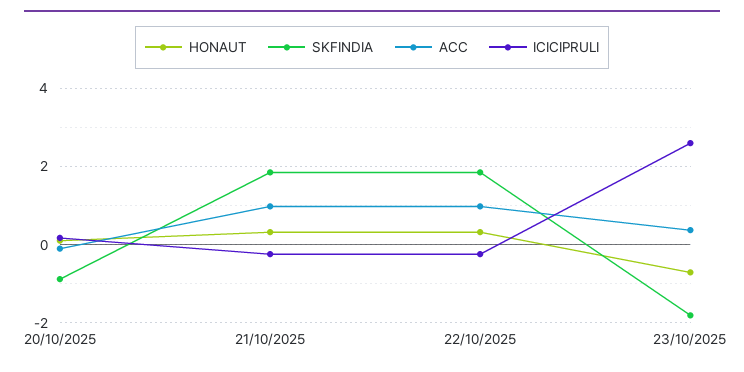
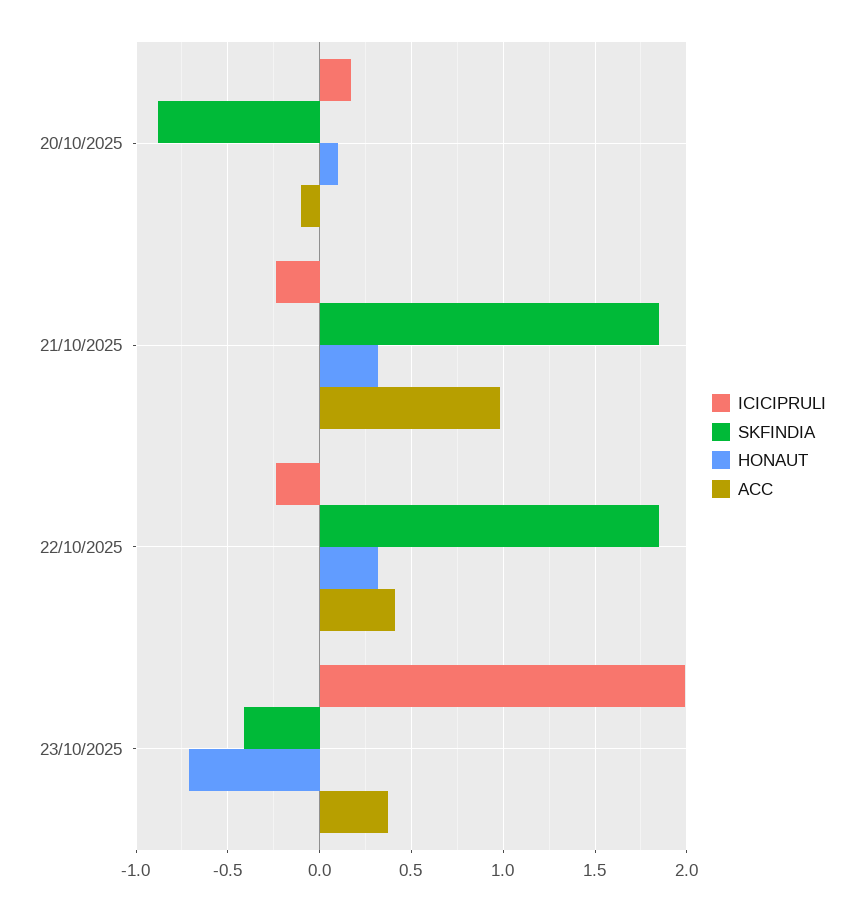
ACC, 22/10/2025: 1 -> 0.4
SKFINDIA, 23/10/2025: -1.8 -> -0.4
ICICIPRULI, 23/10/2025: 2.6 -> 2

